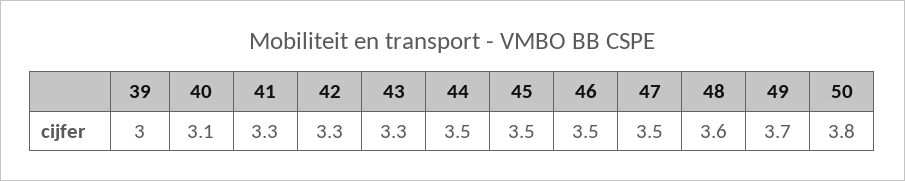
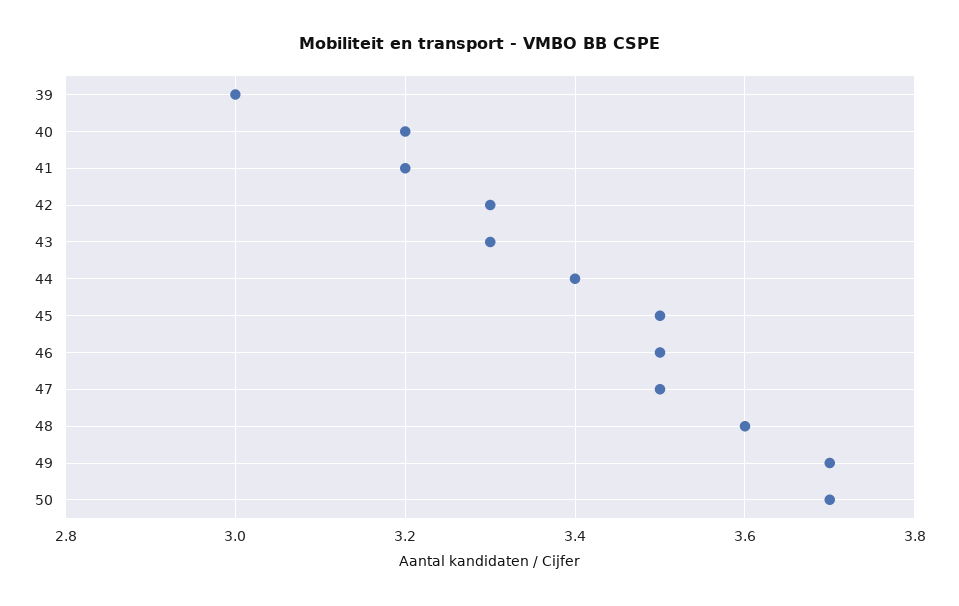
40: 3.1 -> 3.2
41: 3.3 -> 3.2
44: 3.5 -> 3.4
50: 3.8 -> 3.7

